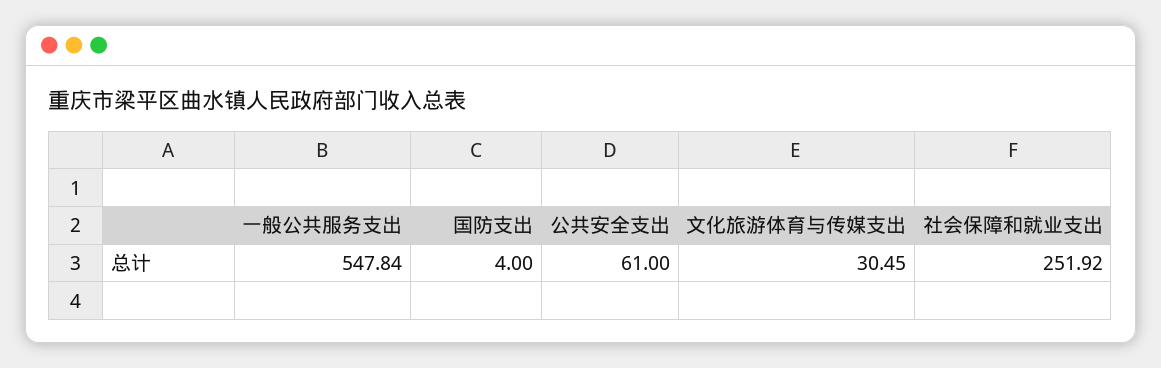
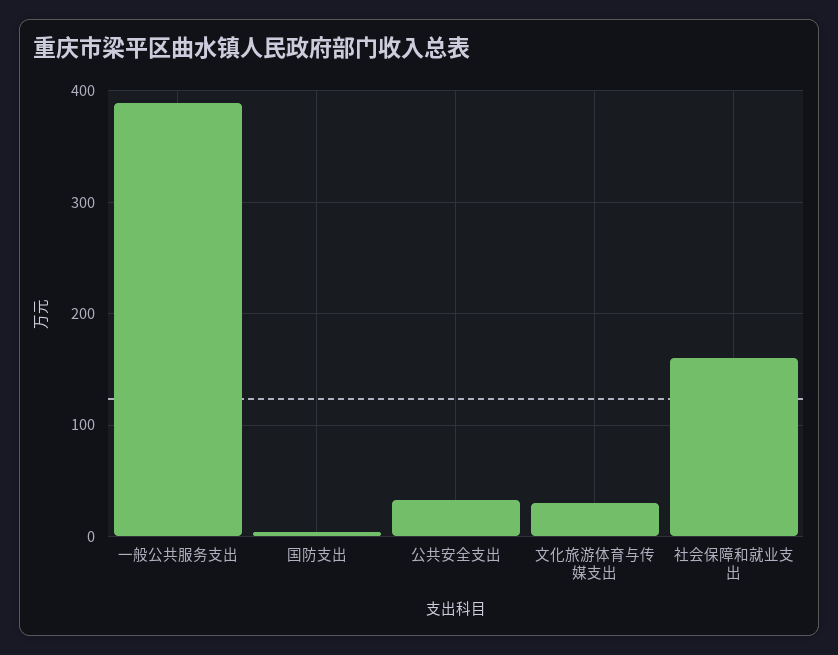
一般公共服务支出: 547.84 -> 390
公共安全支出: 61 -> 30
社会保障和就业支出: 251.92 -> 160

